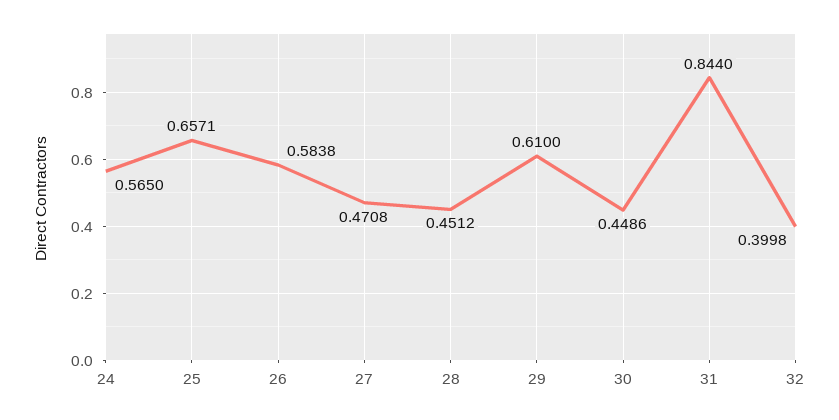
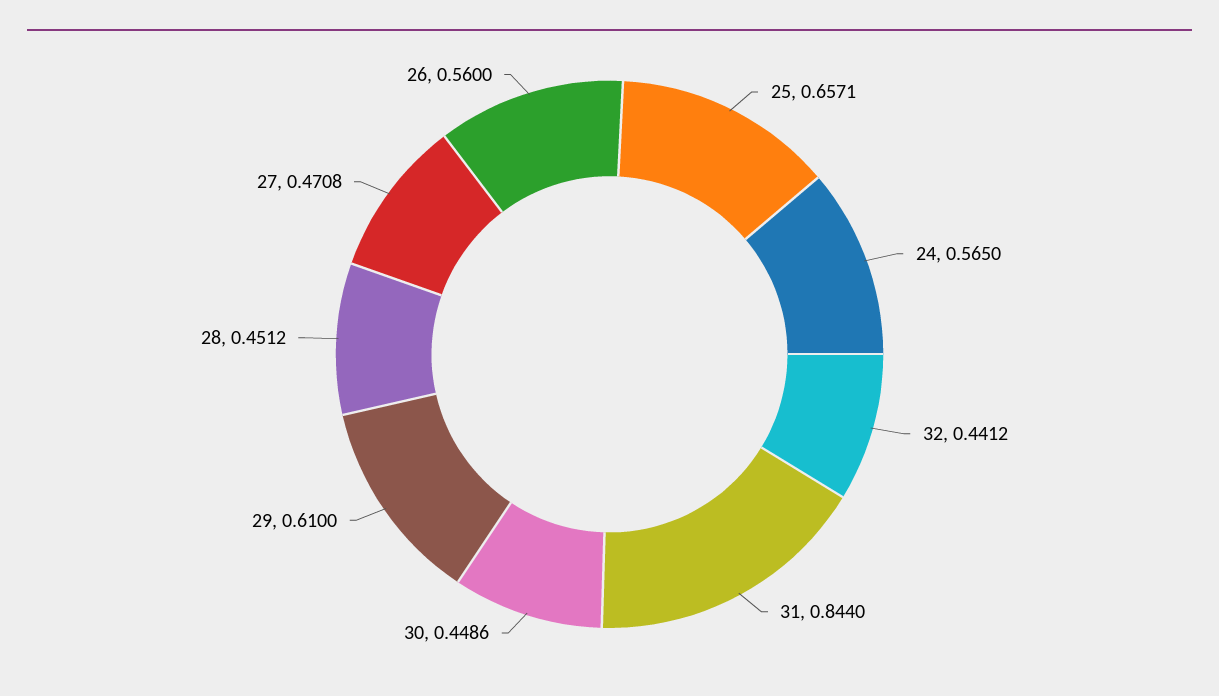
26: 0.5838 -> 0.56
32: 0.3998 -> 0.4412

